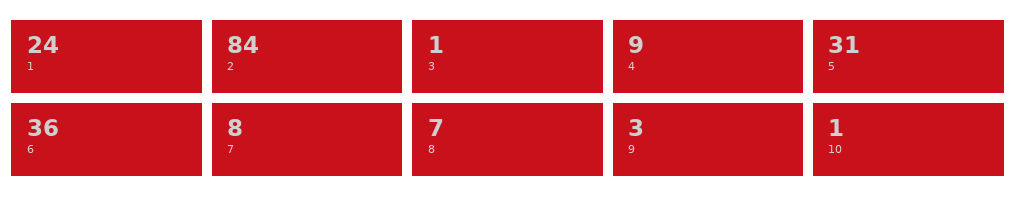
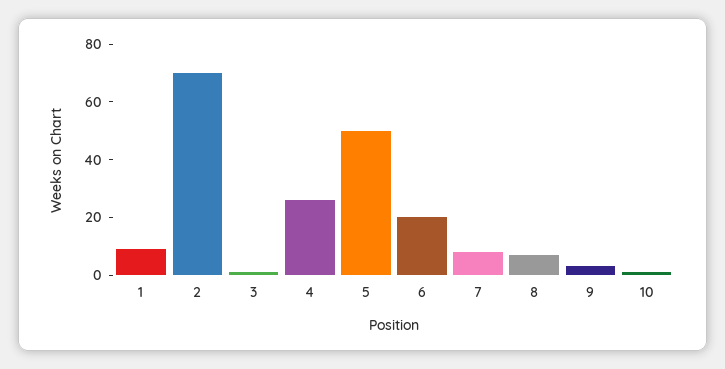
1: 24 -> 10
2: 84 -> 70
4: 9 -> 25
5: 31 -> 50
6: 36 -> 20

